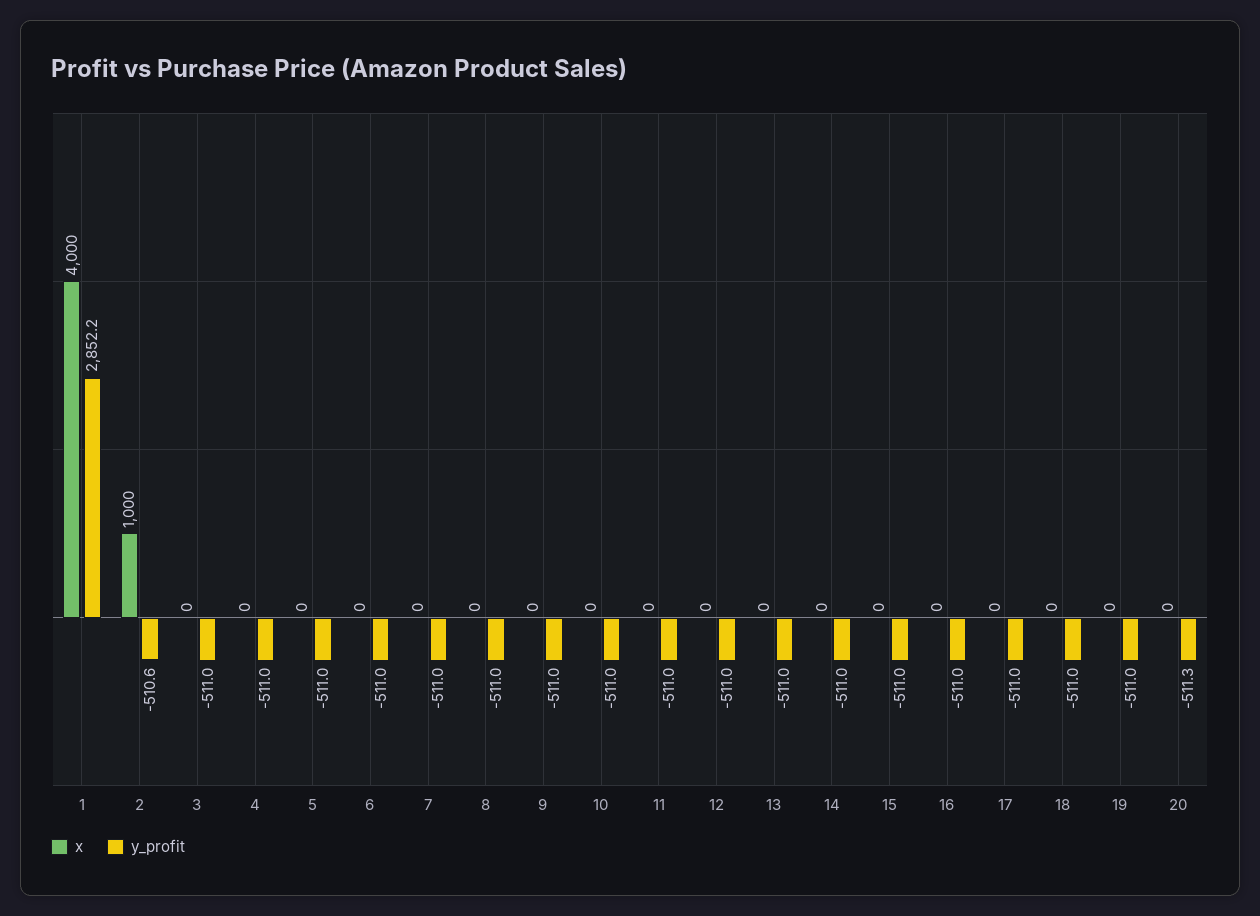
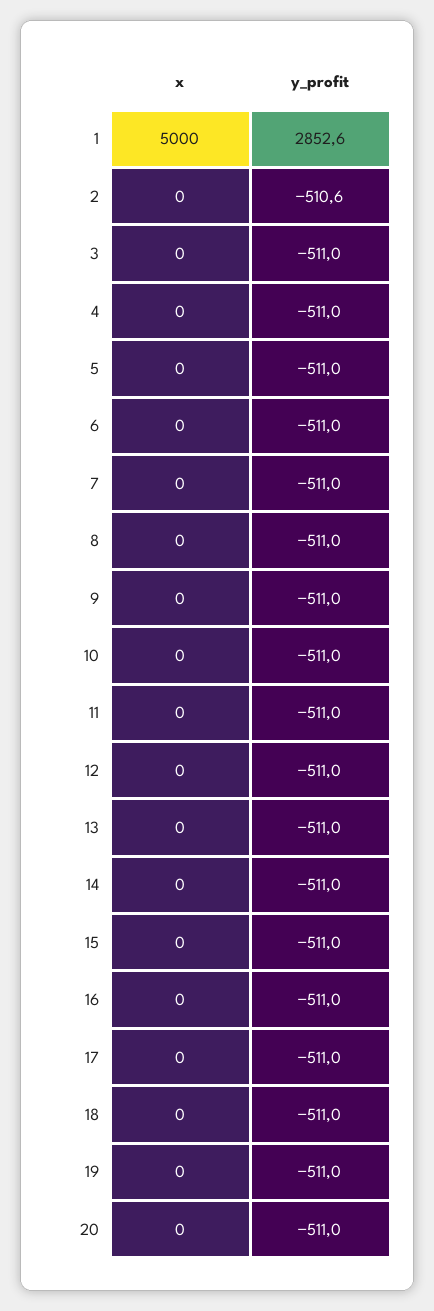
x, 1: 4000 -> 5000
y_profit, 1: 2852.2 -> 2852.6
x, 2: 1000 -> 0
y_profit, 20: -511.3 -> -511

